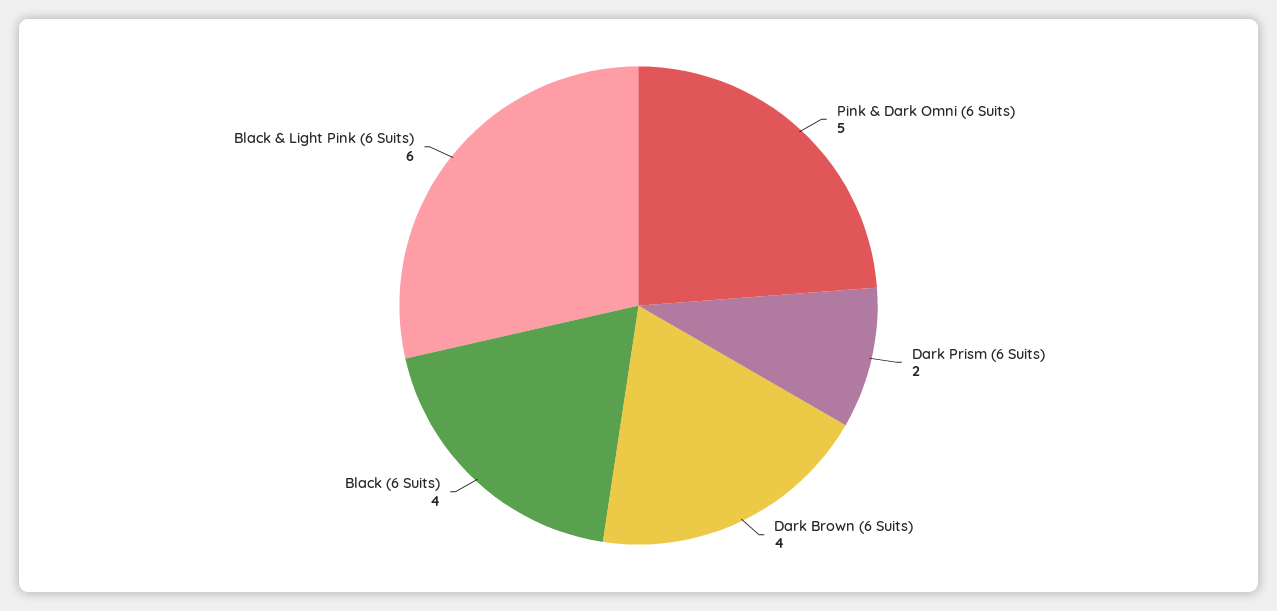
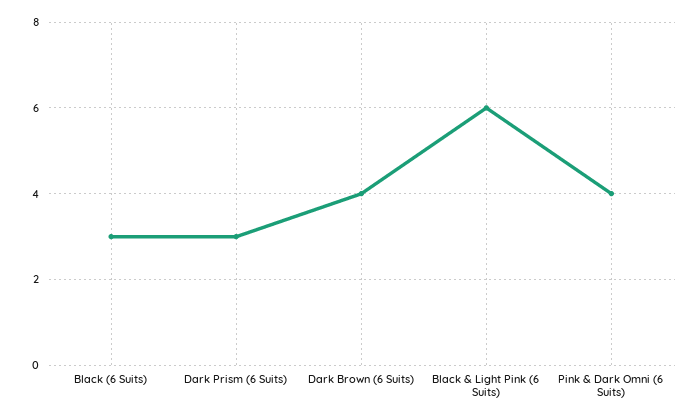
Pink & Dark Omni (6 Suits): 5 -> 4
Dark Prism (6 Suits): 2 -> 3
Black (6 Suits): 4 -> 3

